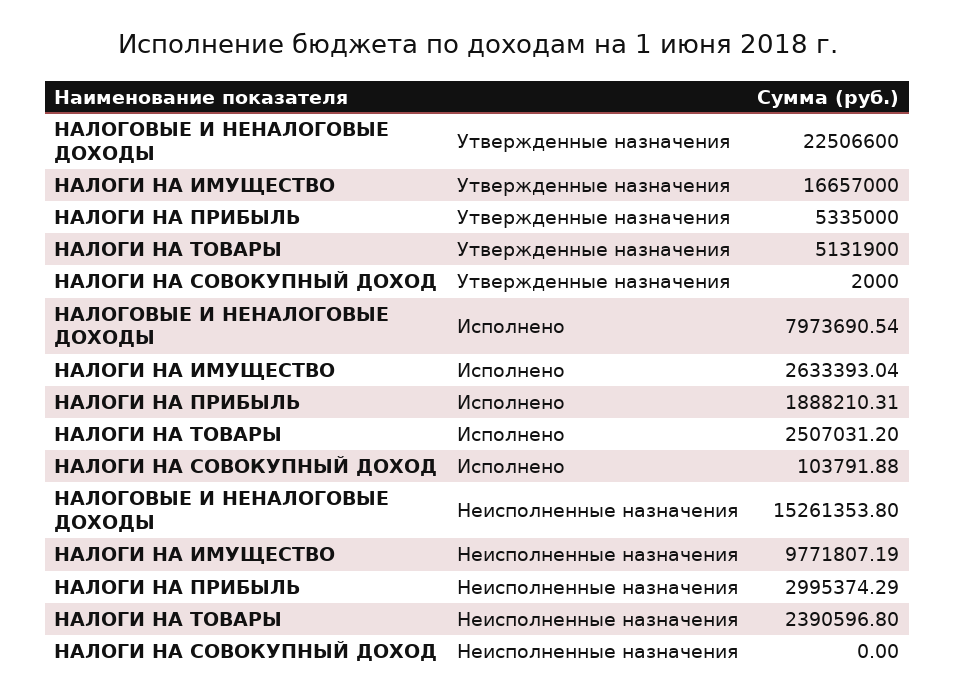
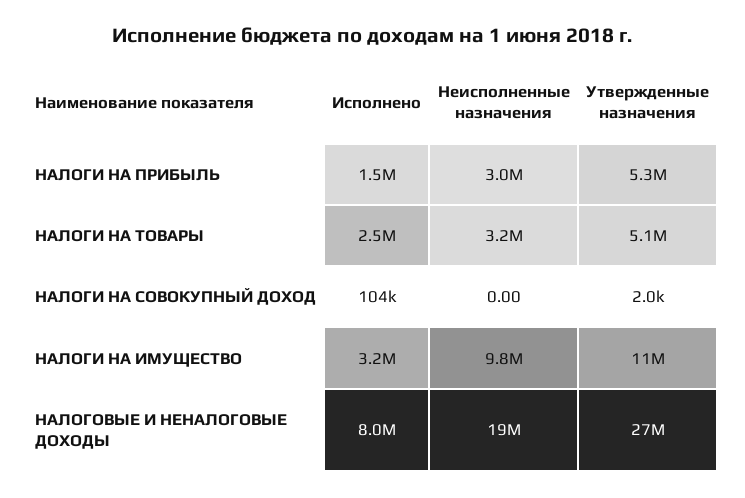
НАЛОГОВЫЕ И НЕНАЛОГОВЫЕ ДОХОДЫ, Утвержденные назначения: 22506600 -> 27000000
НАЛОГИ НА ИМУЩЕСТВО, Утвержденные назначения: 16657000 -> 11000000
НАЛОГИ НА ИМУЩЕСТВО, Исполнено: 2633393.04 -> 3200000
НАЛОГИ НА ПРИБЫЛЬ, Исполнено: 1888210.31 -> 1500000
НАЛОГОВЫЕ И НЕНАЛОГОВЫЕ ДОХОДЫ, Неисполненные назначения: 15261353.8 -> 19000000
НАЛОГИ НА ТОВАРЫ, Неисполненные назначения: 2390596.8 -> 3200000

